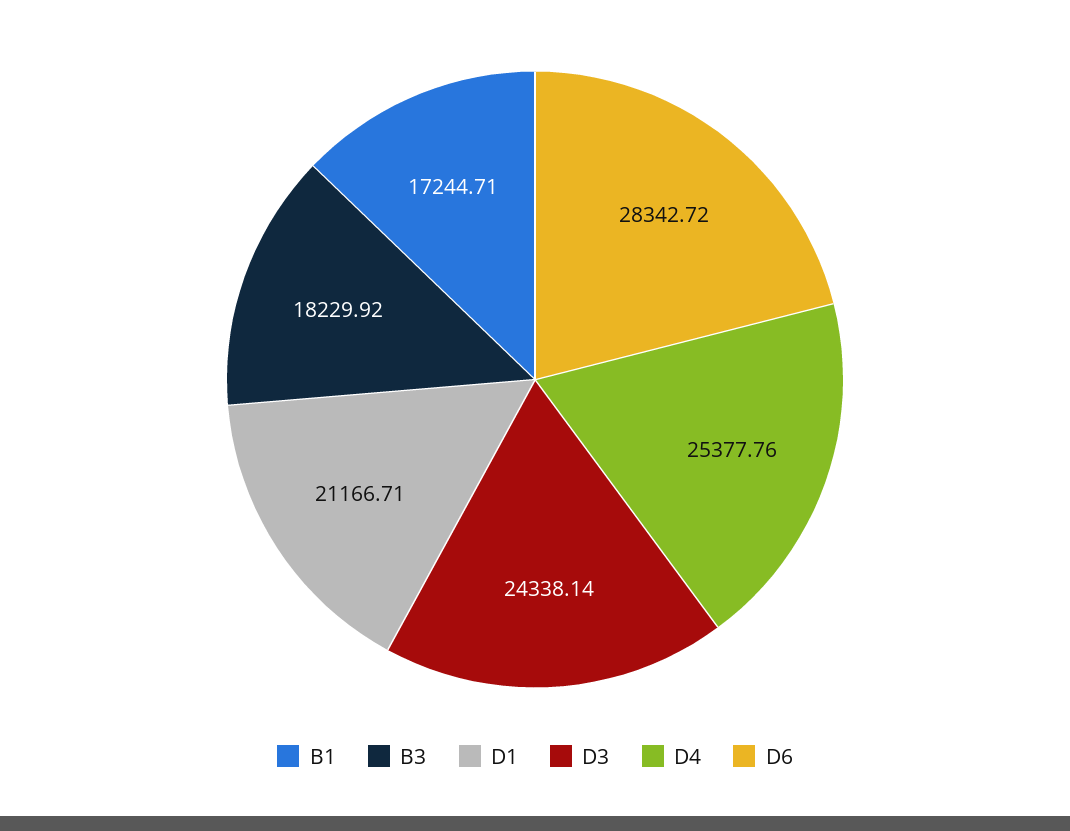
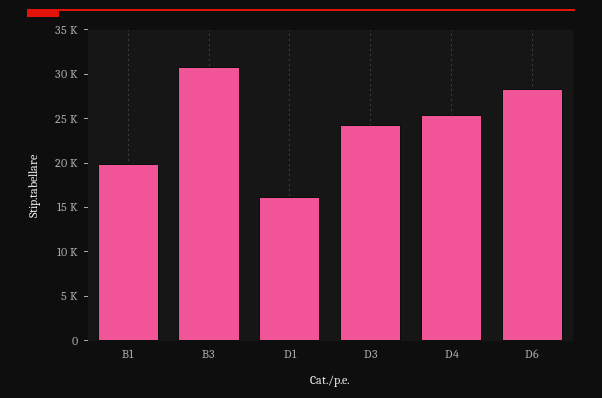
B1: 17244.71 -> 20000
B3: 18229.92 -> 31000
D1: 21166.71 -> 16000

